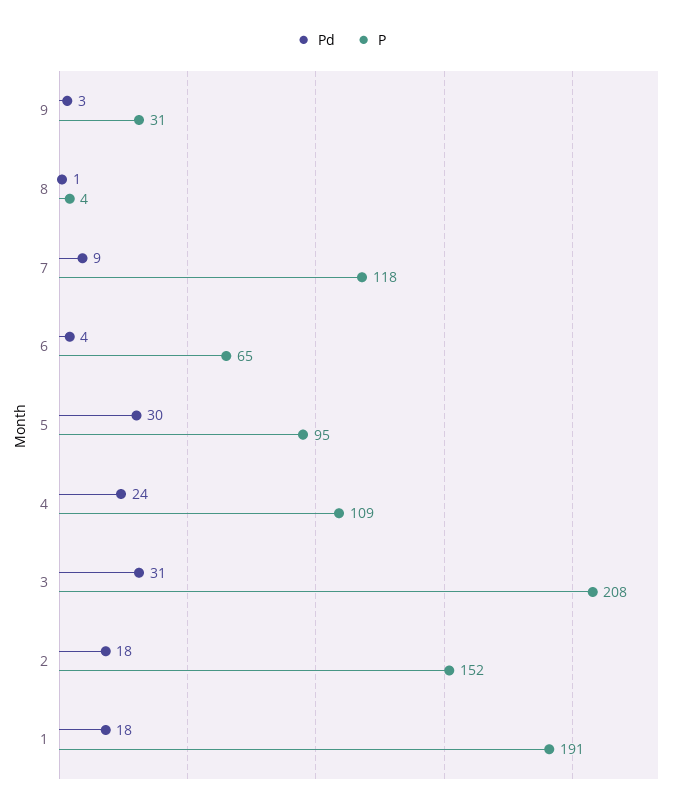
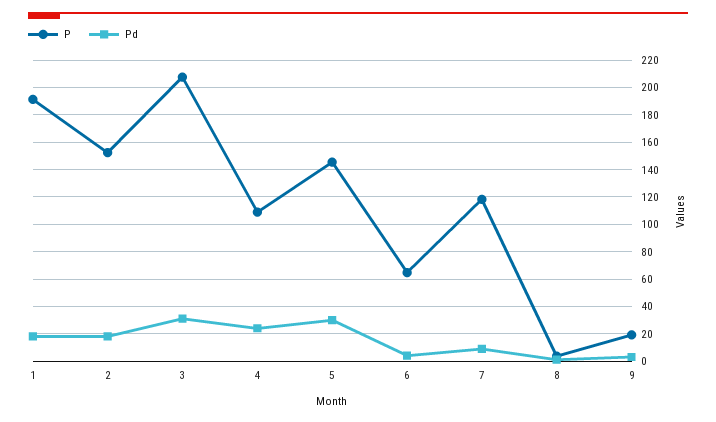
P, 9: 31 -> 20
P, 5: 95 -> 145

